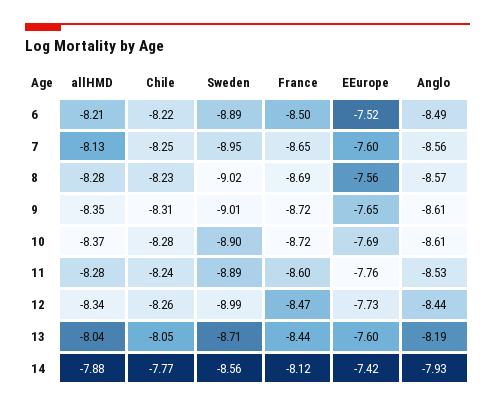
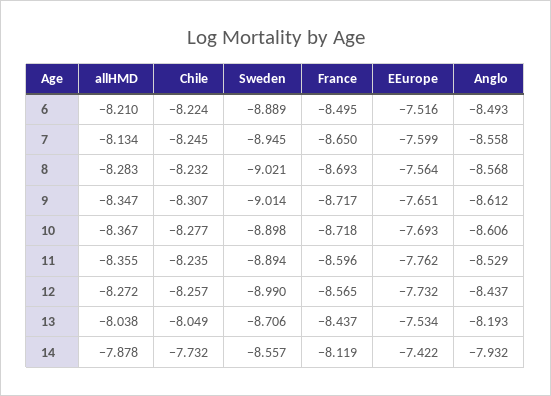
allHMD, 11: -8.28 -> -8.355
allHMD, 12: -8.34 -> -8.272
France, 12: -8.47 -> -8.565
EEurope, 13: -7.6 -> -7.534
Chile, 14: -7.77 -> -7.732

